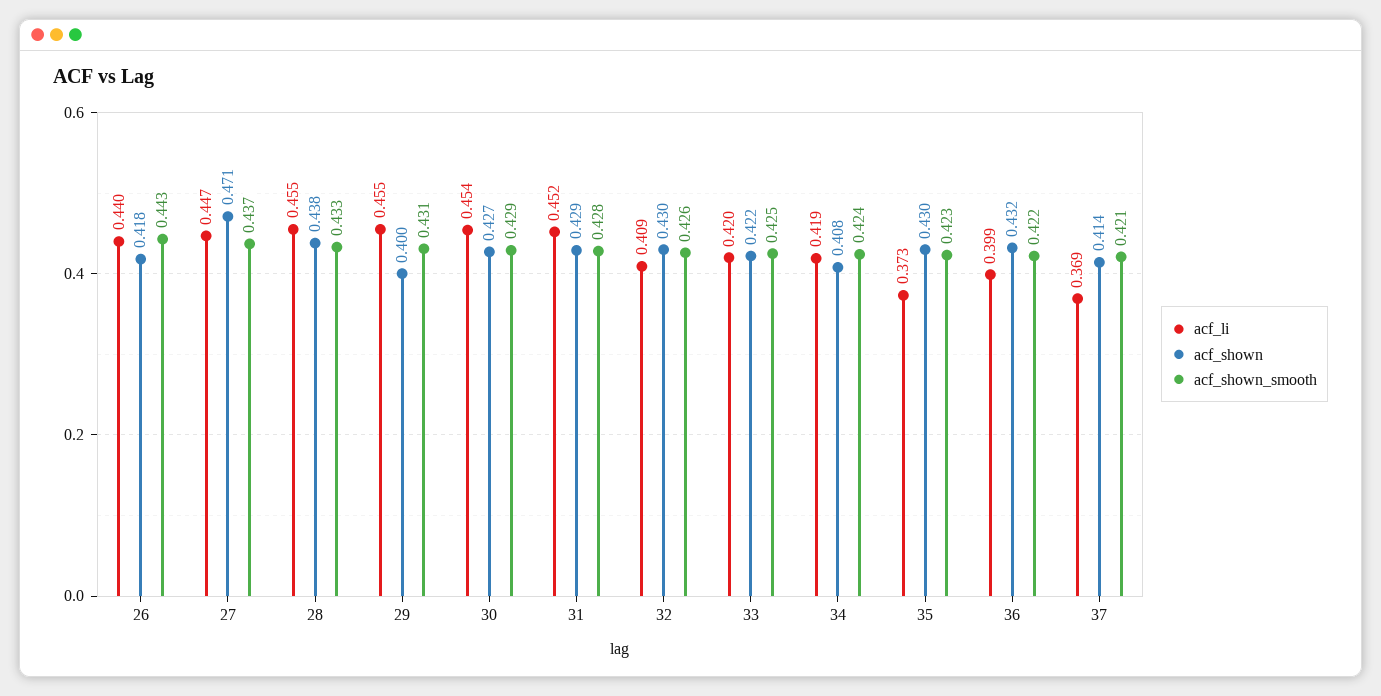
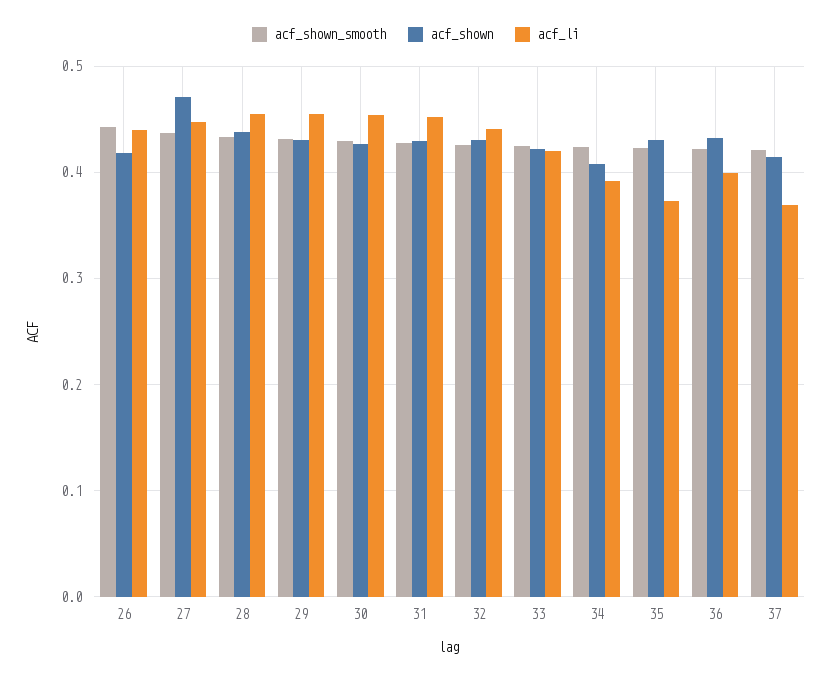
acf_shown, 29: 0.4 -> 0.43
acf_li, 32: 0.409 -> 0.44
acf_li, 34: 0.419 -> 0.39

